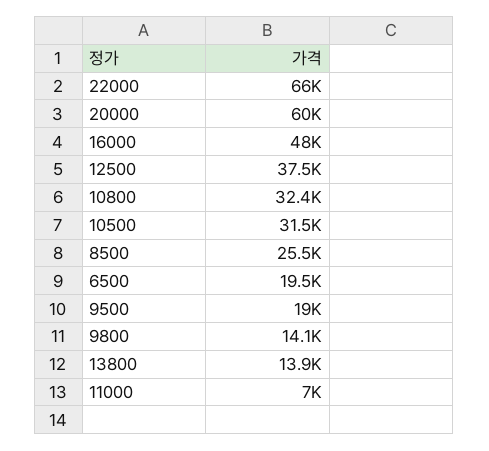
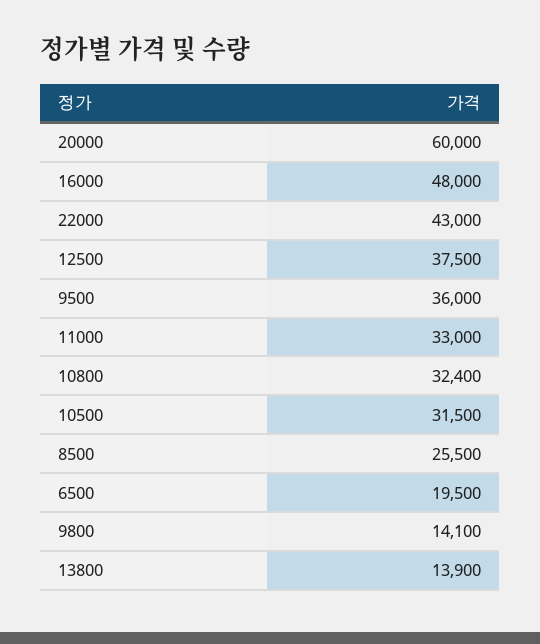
22000: 66000 -> 43000
9500: 19000 -> 36000
11000: 7000 -> 33000

